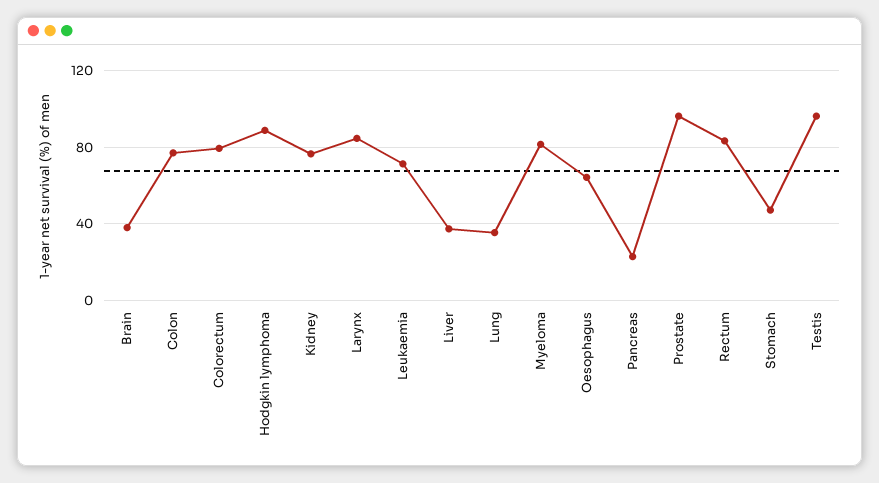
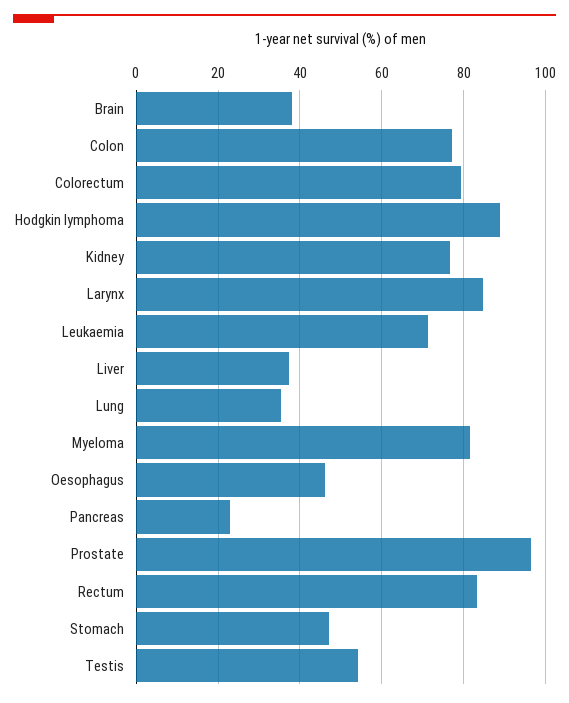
Oesophagus: 65 -> 46
Testis: 95 -> 54

